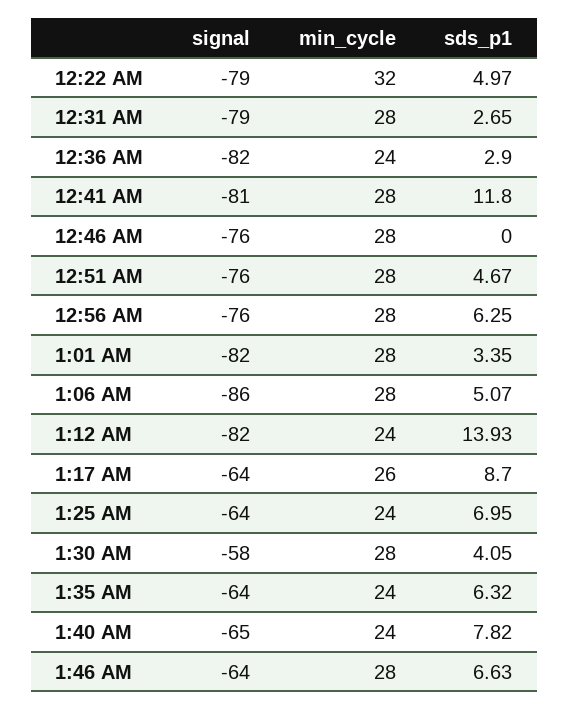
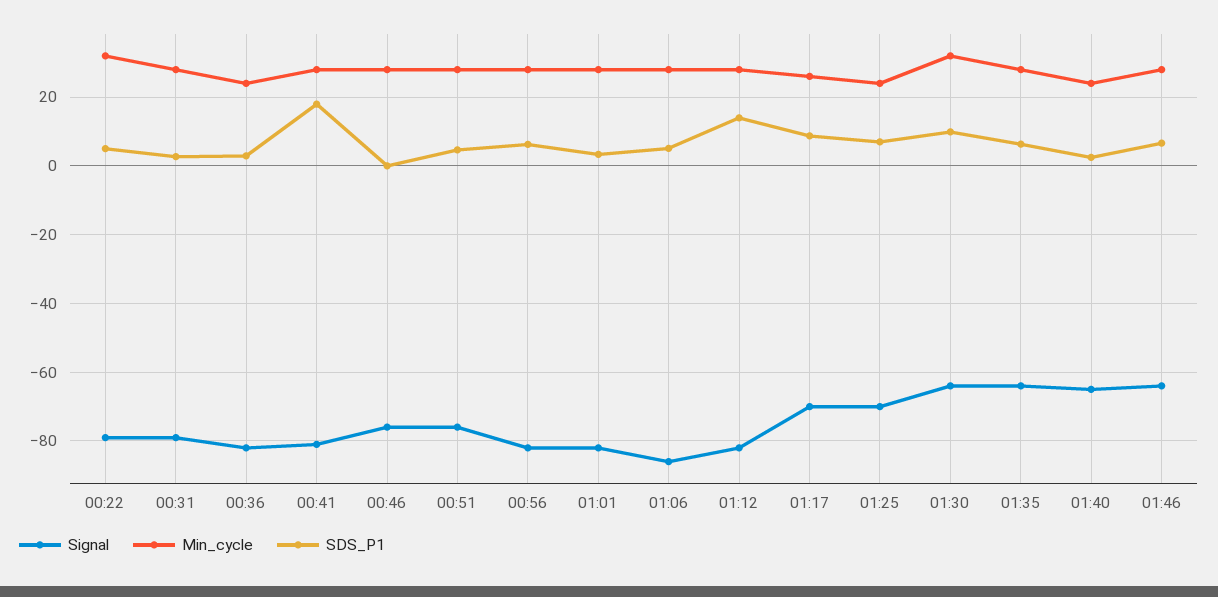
sds_p1, 12:41 AM: 11.8 -> 18
signal, 12:56 AM: -76 -> -82
min_cycle, 1:12 AM: 24 -> 28
signal, 1:17 AM: -64 -> -70
signal, 1:25 AM: -64 -> -70
signal, 1:30 AM: -58 -> -64
min_cycle, 1:30 AM: 28 -> 32
sds_p1, 1:30 AM: 4.05 -> 10
min_cycle, 1:35 AM: 24 -> 28
sds_p1, 1:40 AM: 7.82 -> 2

